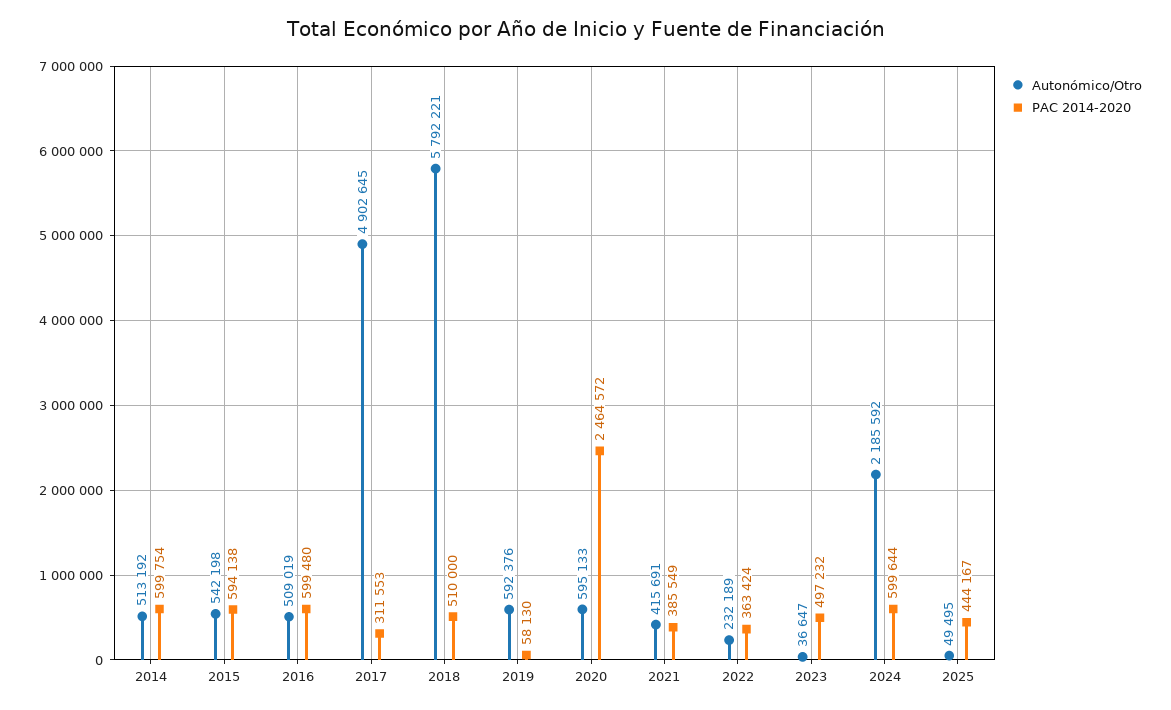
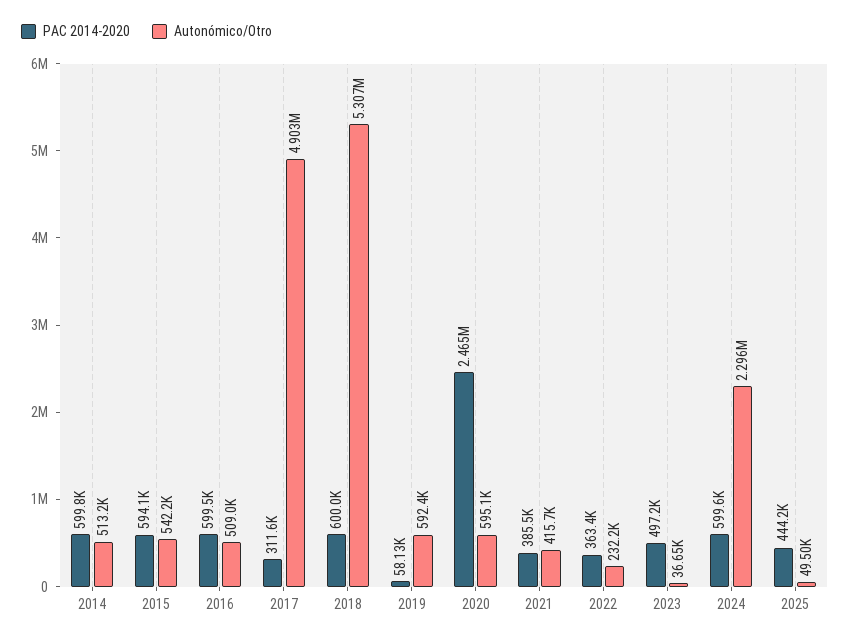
Autonómico/Otro, 2018: 5792221 -> 5307000
PAC 2014-2020, 2018: 510000 -> 600000
Autonómico/Otro, 2024: 2185592 -> 2296000

